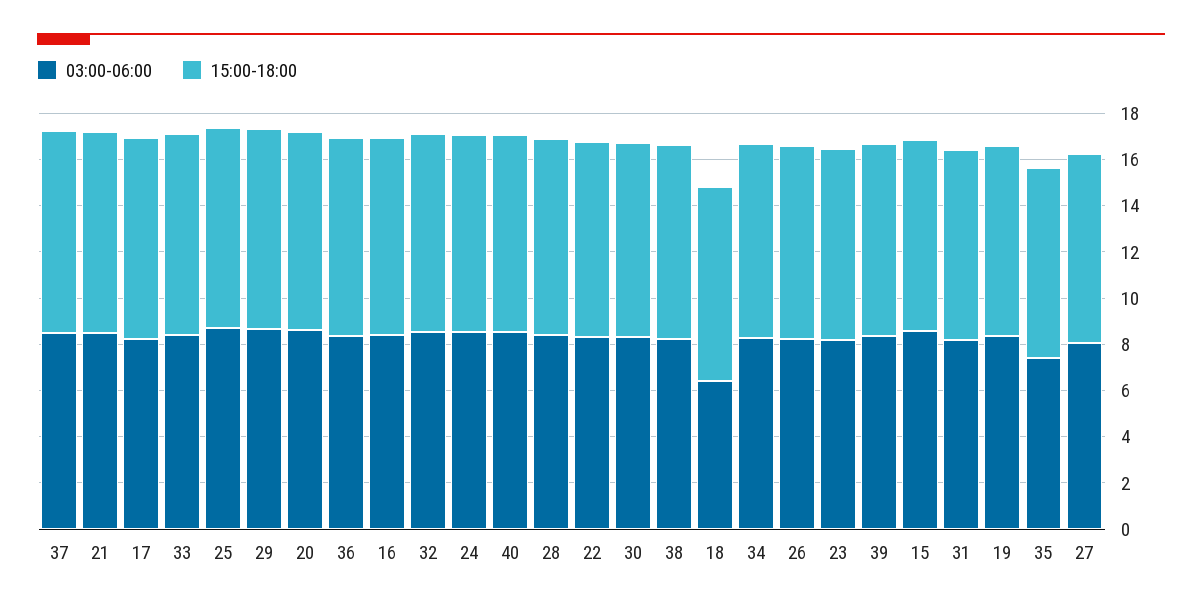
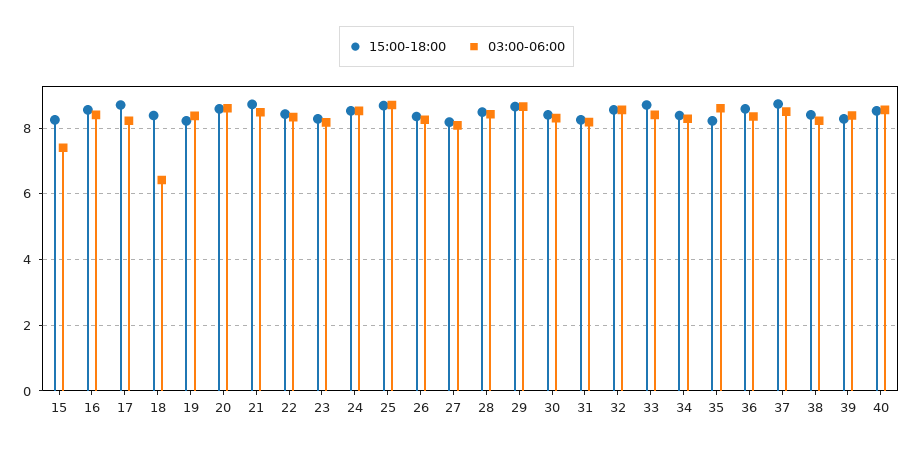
03:00-06:00, 15: 8.5 -> 7.4
03:00-06:00, 35: 7.5 -> 8.6

